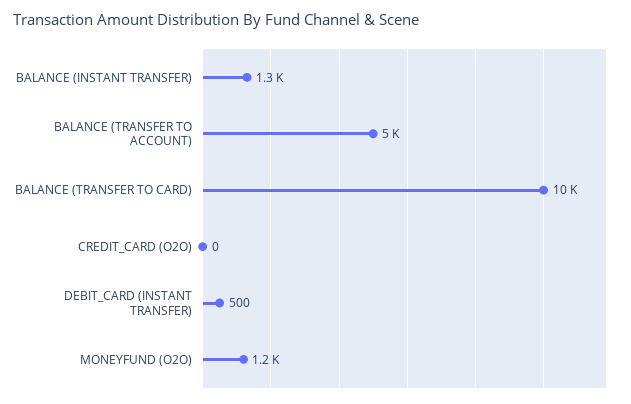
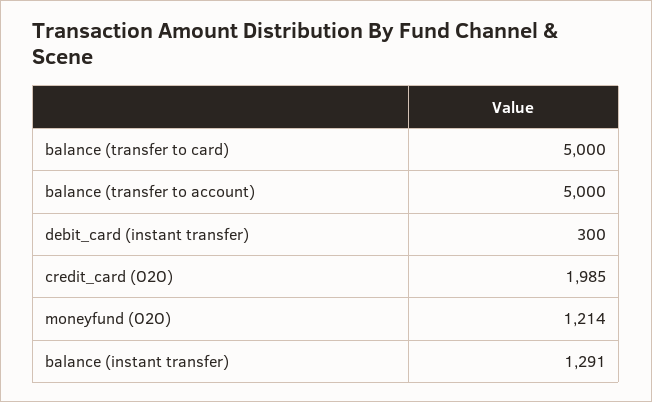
BALANCE (TRANSFER TO CARD): 10000 -> 5000
CREDIT_CARD (O2O): 0 -> 1985
DEBIT_CARD (INSTANT TRANSFER): 500 -> 300

